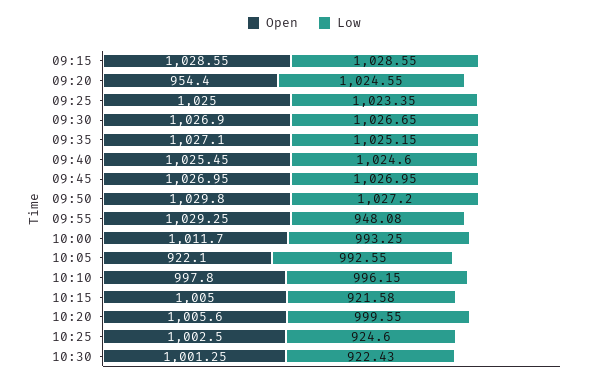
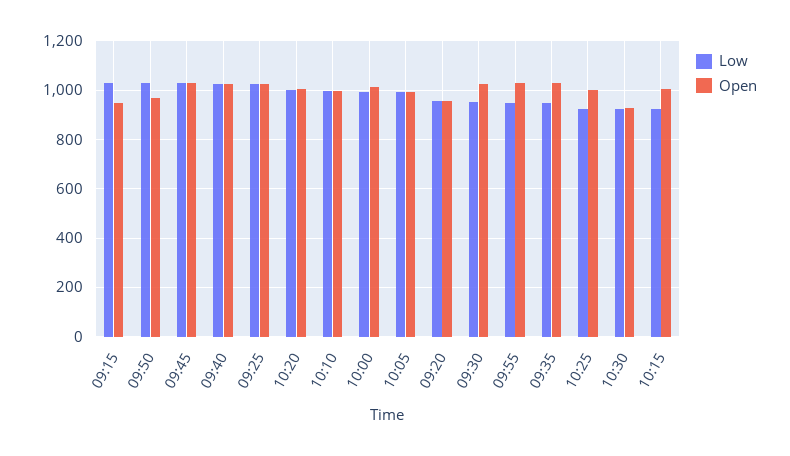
Open, 09:15: 1028.55 -> 950
Low, 09:20: 1024.55 -> 950
Low, 09:30: 1026.65 -> 950
Low, 09:35: 1025.15 -> 950
Open, 09:50: 1029.8 -> 975
Open, 10:05: 922.1 -> 1000
Open, 10:30: 1001.25 -> 925

